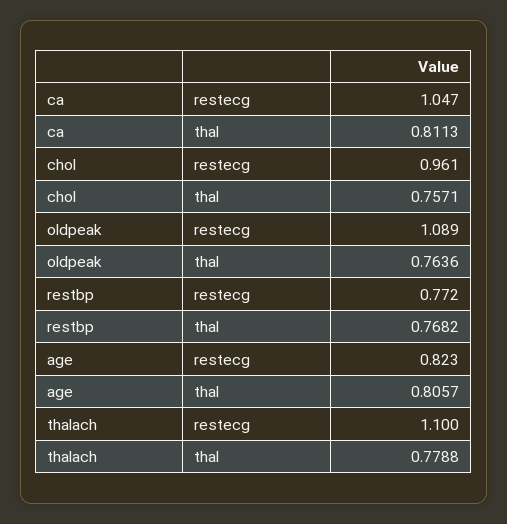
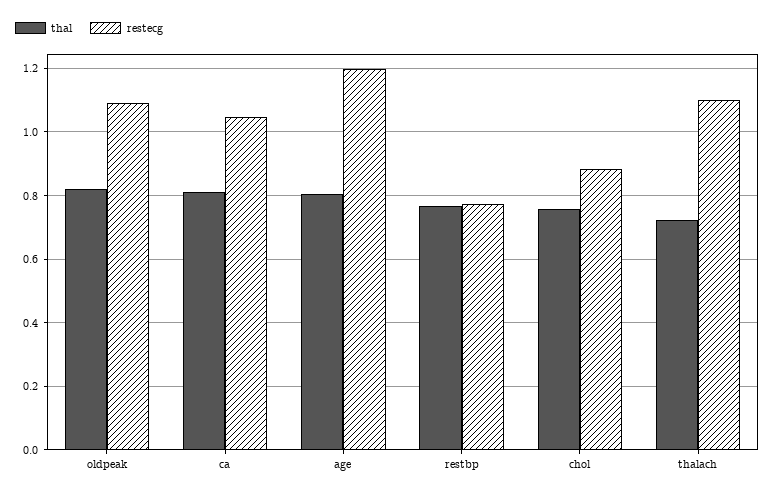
restecg, chol: 0.961 -> 0.88
thal, oldpeak: 0.7636 -> 0.82
restecg, age: 0.823 -> 1.2
thal, thalach: 0.7788 -> 0.72

